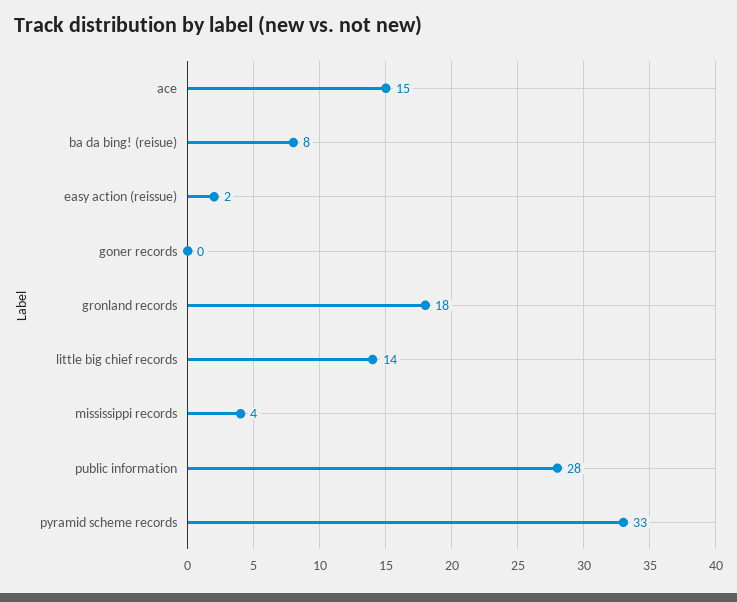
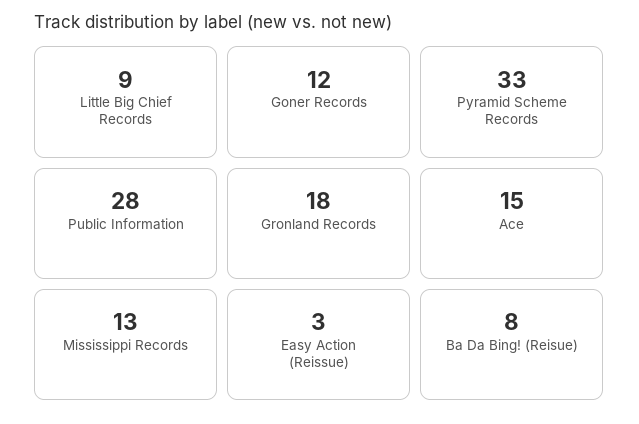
easy action (reissue): 2 -> 3
goner records: 0 -> 12
little big chief records: 14 -> 9
mississippi records: 4 -> 13

